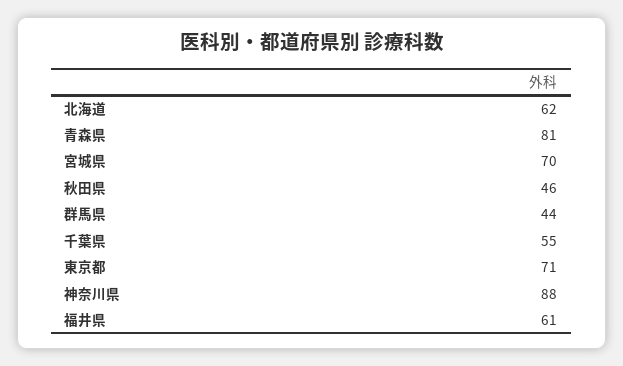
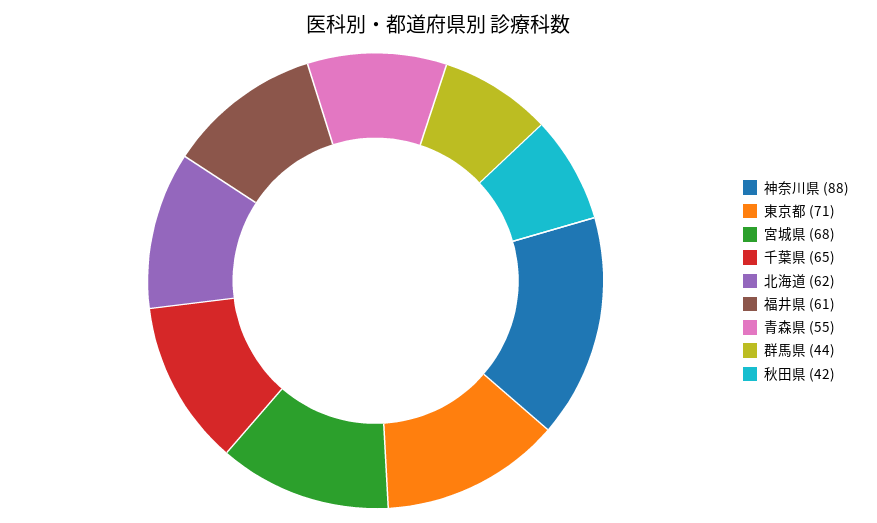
青森県: 81 -> 55
宮城県: 70 -> 68
秋田県: 46 -> 42
千葉県: 55 -> 65

